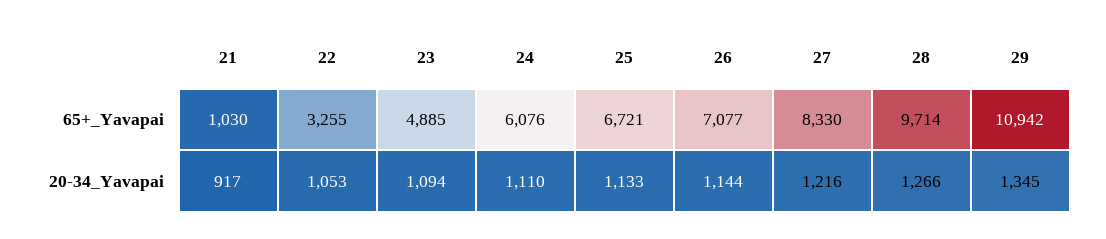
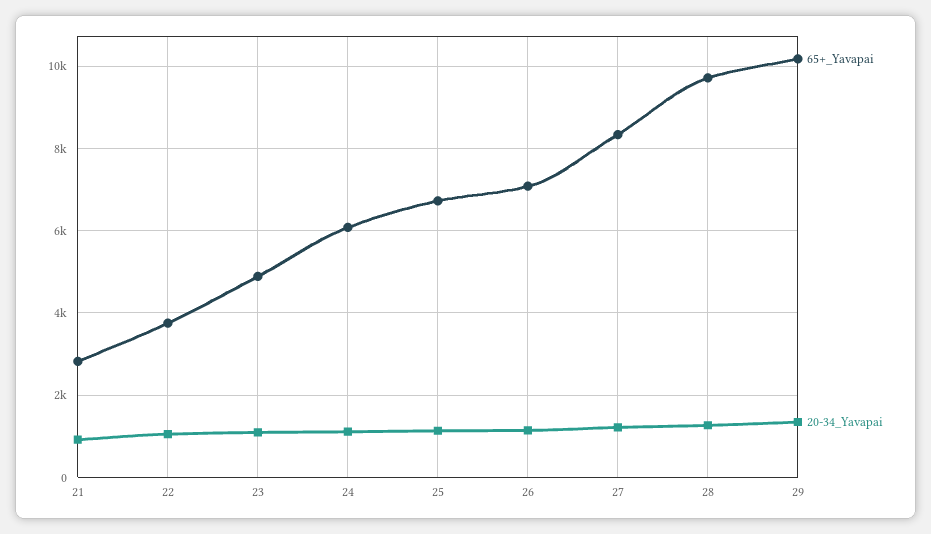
65+_Yavapai, 21: 1030 -> 2800
65+_Yavapai, 22: 3255 -> 3800
65+_Yavapai, 29: 10942 -> 10200

